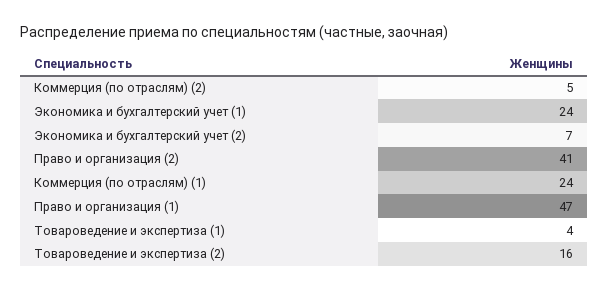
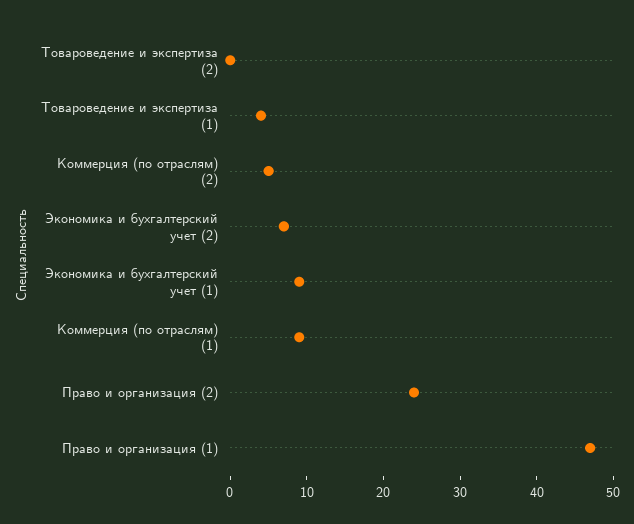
Экономика и бухгалтерский учет (1): 24 -> 10
Право и организация (2): 41 -> 25
Коммерция (по отраслям) (1): 24 -> 10
Товароведение и экспертиза (2): 16 -> 0

